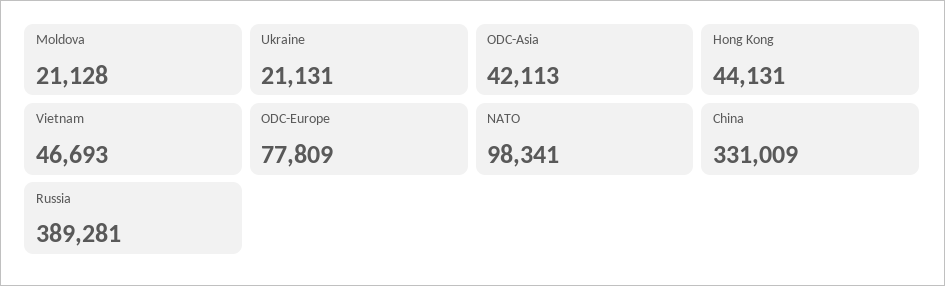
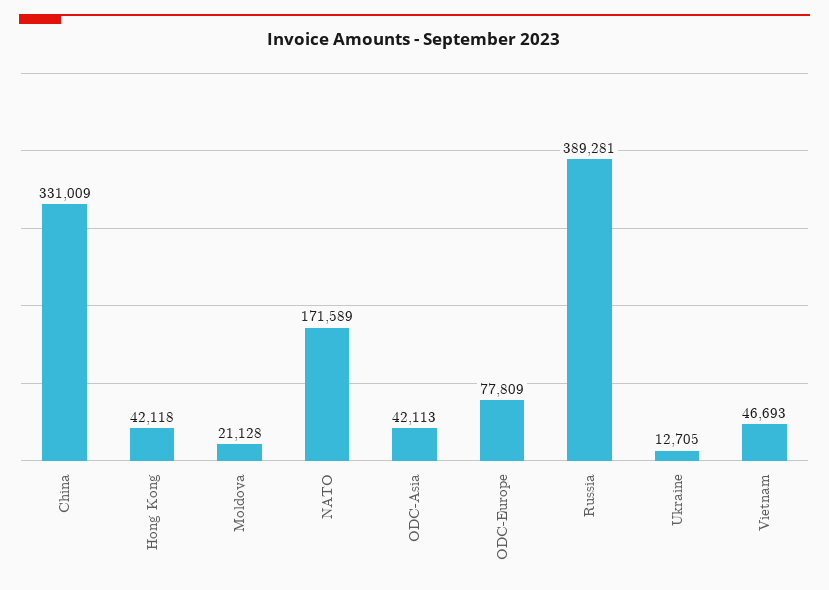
Ukraine: 21131 -> 12705
Hong Kong: 44131 -> 42118
NATO: 98341 -> 171589

